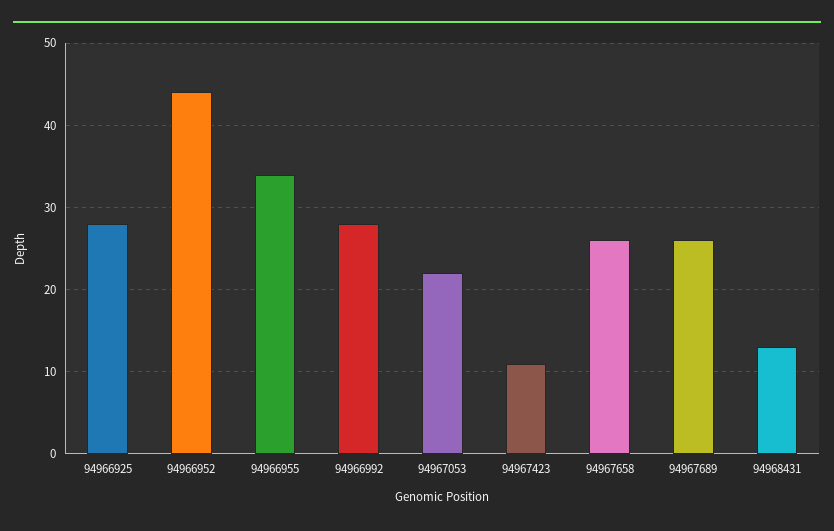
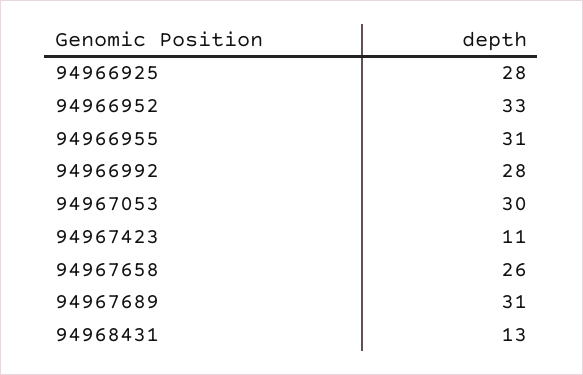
94966952: 44 -> 33
94966955: 34 -> 31
94967053: 22 -> 30
94967689: 26 -> 31

